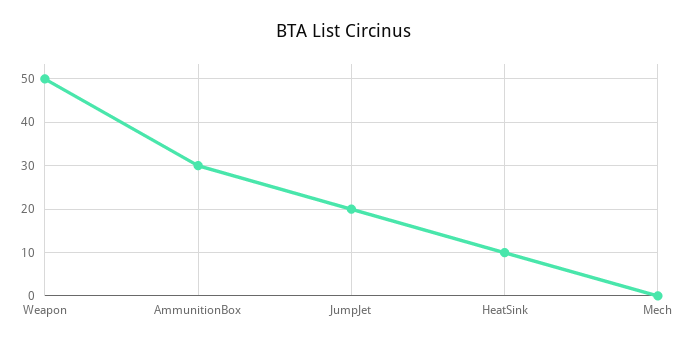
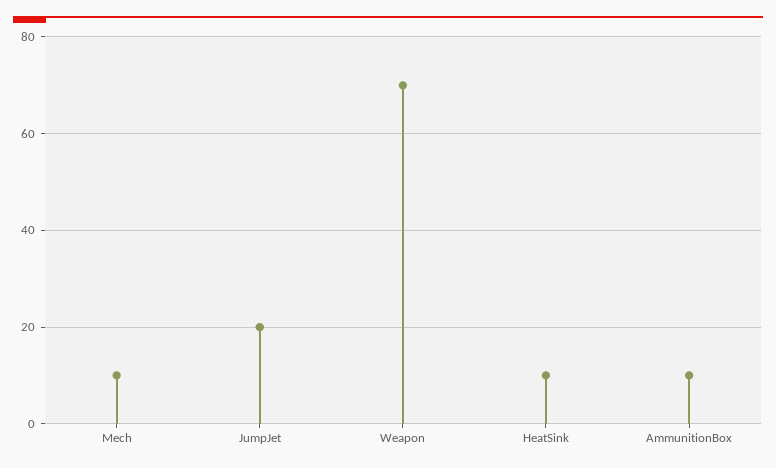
Weapon: 50 -> 70
AmmunitionBox: 30 -> 10
Mech: 0 -> 10

